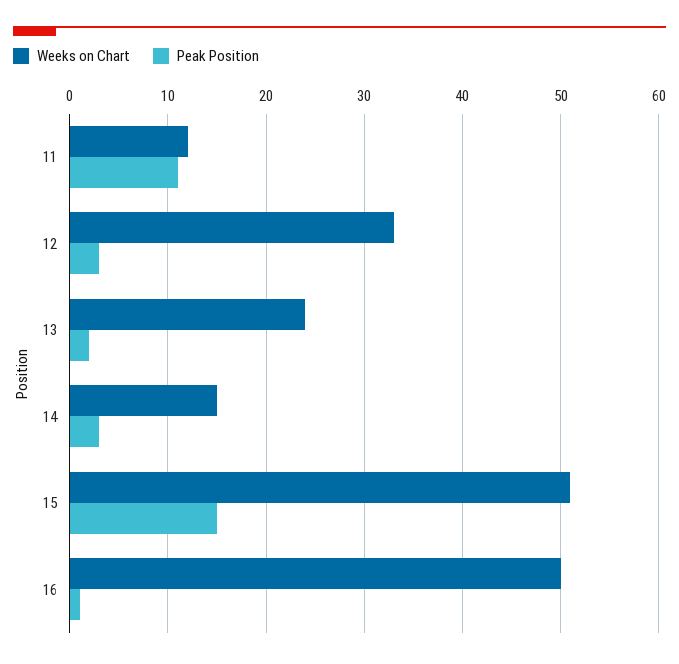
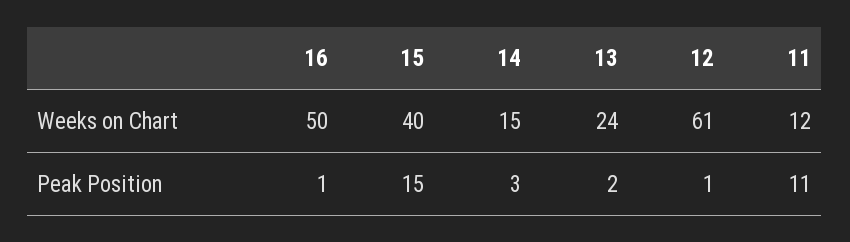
Weeks on Chart, 12: 33 -> 61
Peak Position, 12: 3 -> 1
Weeks on Chart, 15: 51 -> 40

